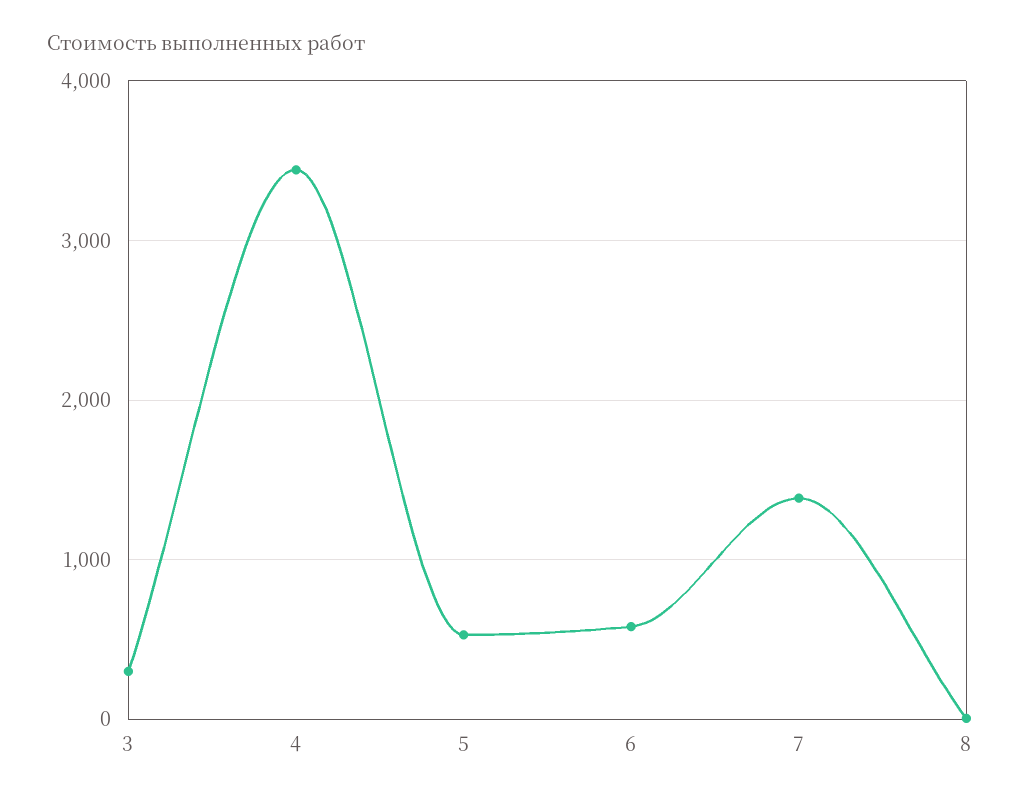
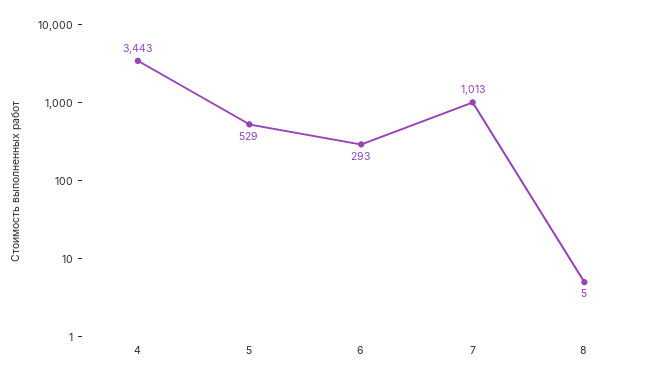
3: 300 -> none
6: 600 -> 293
7: 1400 -> 1013

